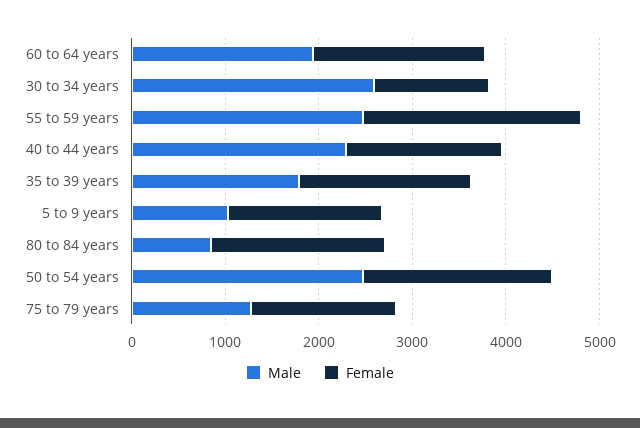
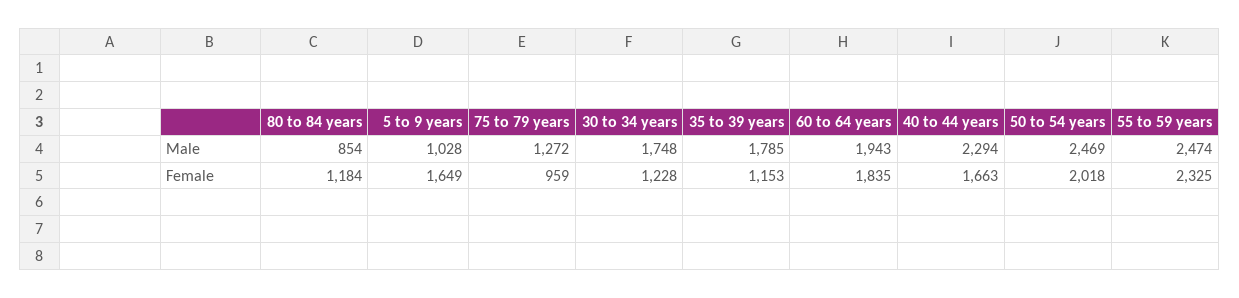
Male, 30 to 34 years: 2600 -> 1748
Female, 35 to 39 years: 1800 -> 1153
Female, 80 to 84 years: 1800 -> 1184
Female, 75 to 79 years: 1600 -> 959

